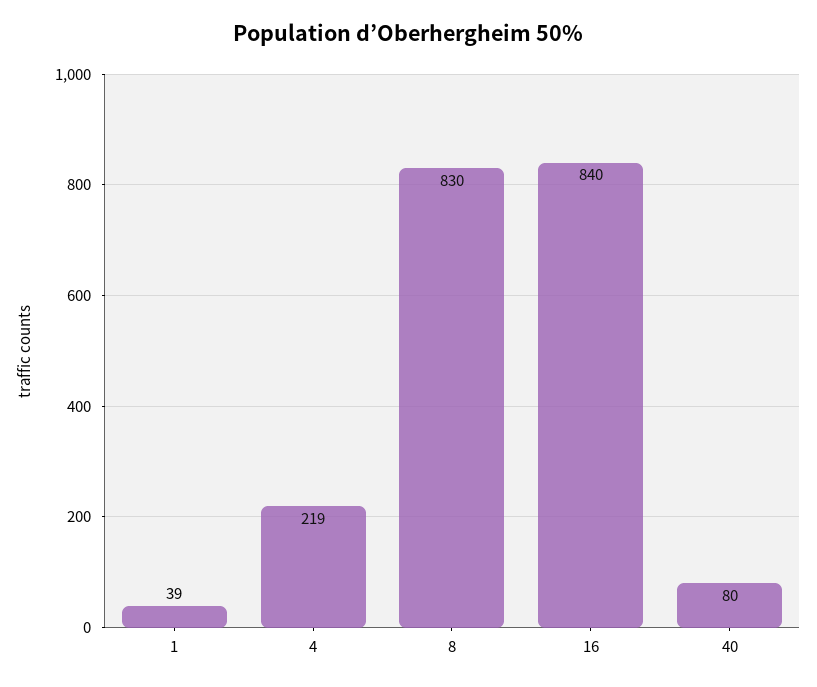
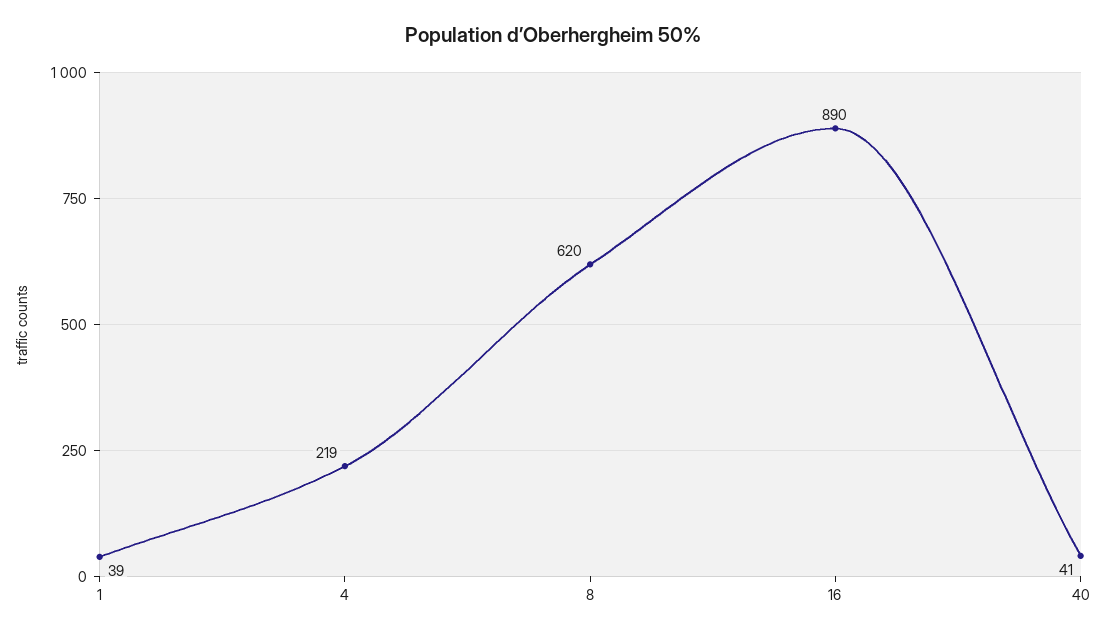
8: 830 -> 620
16: 840 -> 890
40: 80 -> 41

